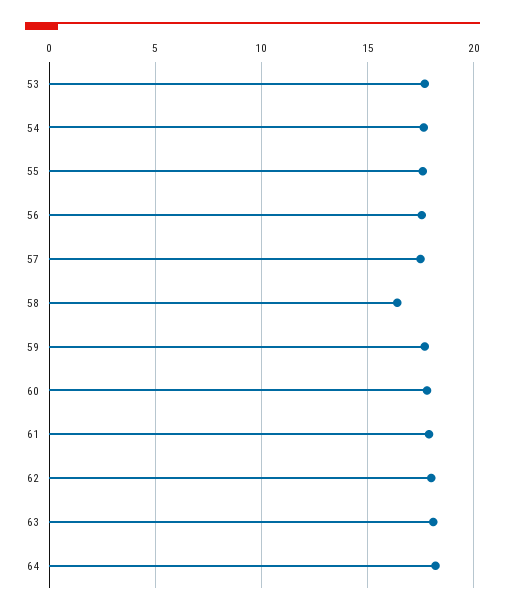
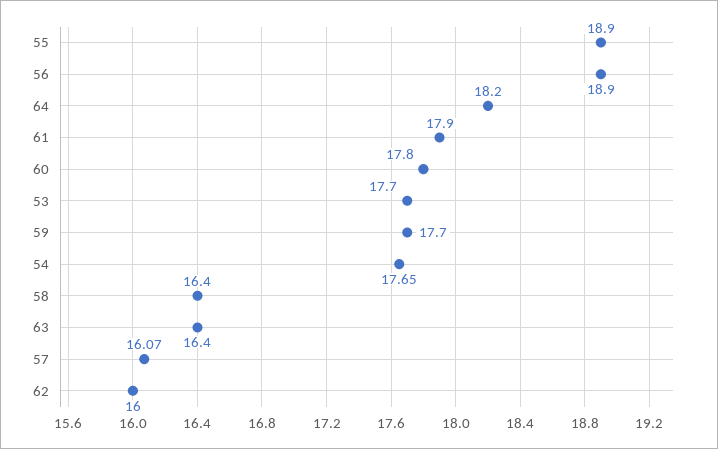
55: 17.5 -> 18.9
56: 17.5 -> 18.9
57: 17.5 -> 16.07
62: 18 -> 16
63: 18 -> 16.4

